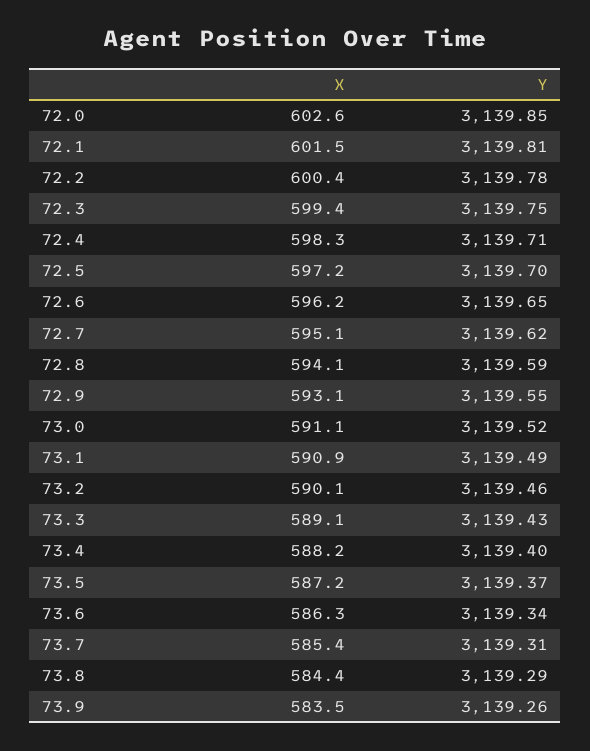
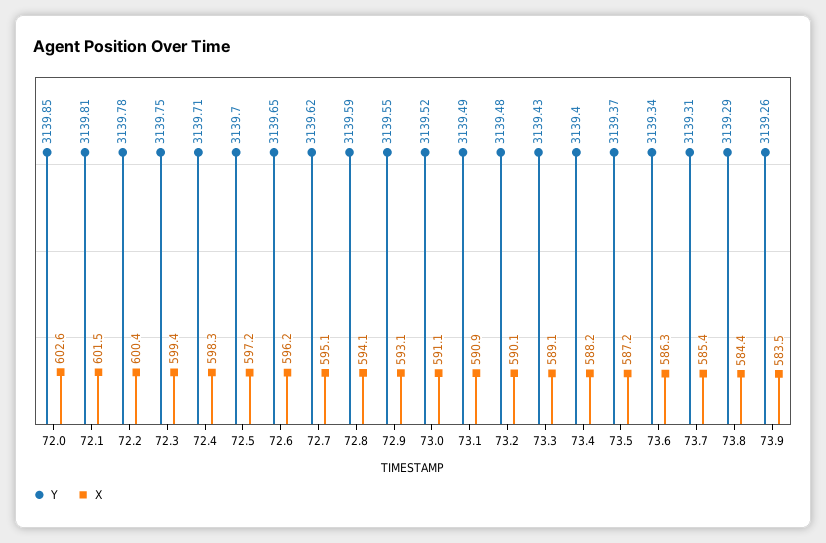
Y, 73.2: 3139.46 -> 3139.48

